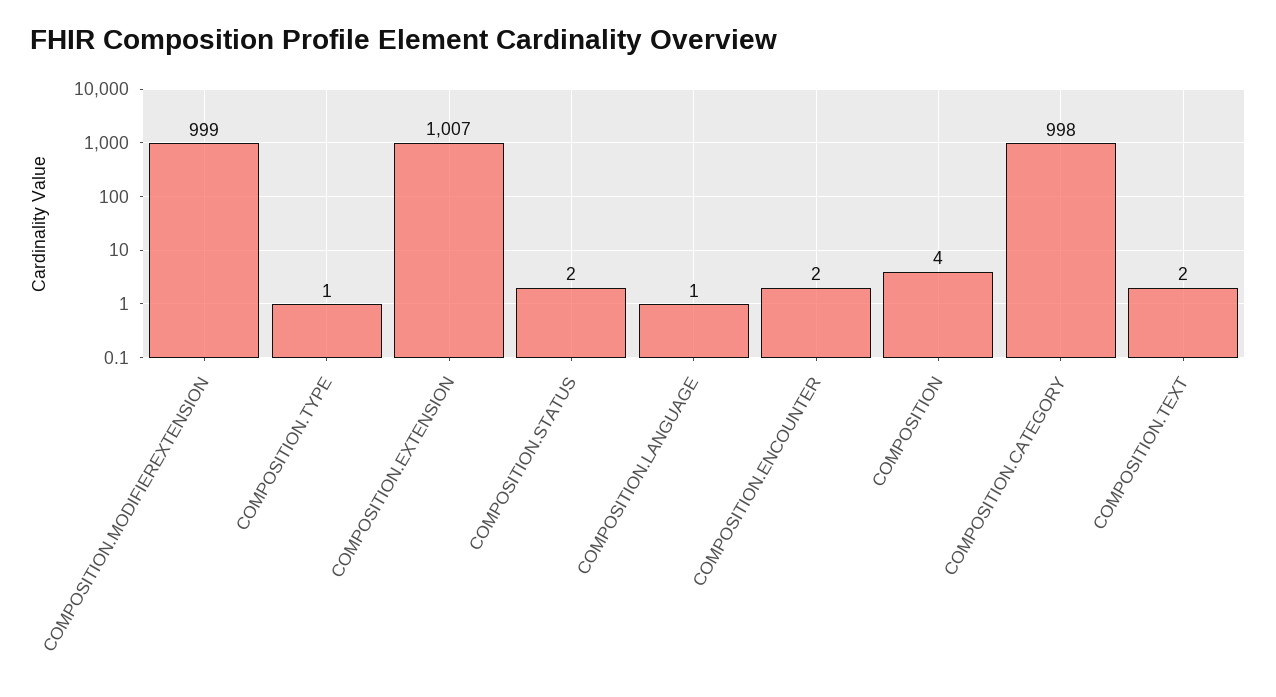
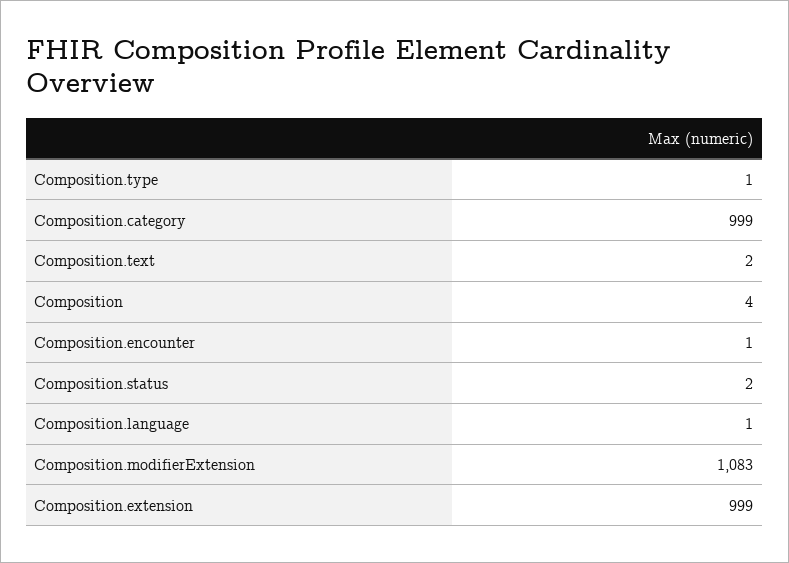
COMPOSITION.MODIFIEREXTENSION: 999 -> 1083
COMPOSITION.EXTENSION: 1007 -> 999
COMPOSITION.ENCOUNTER: 2 -> 1
COMPOSITION.CATEGORY: 998 -> 999

